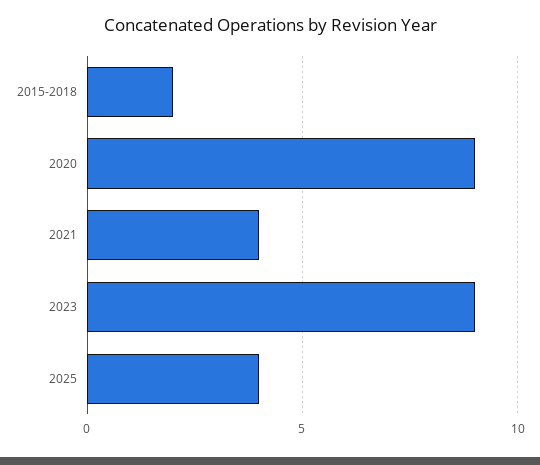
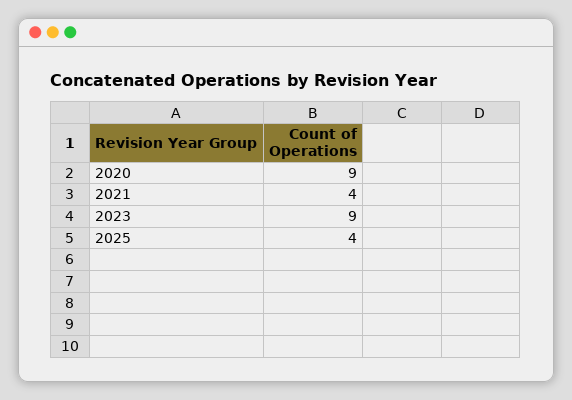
2015-2018: 2 -> none

